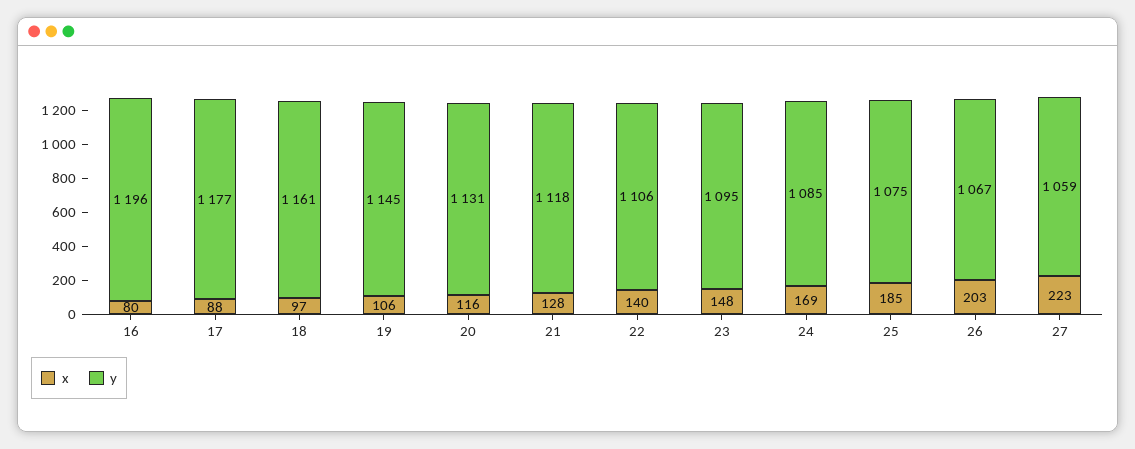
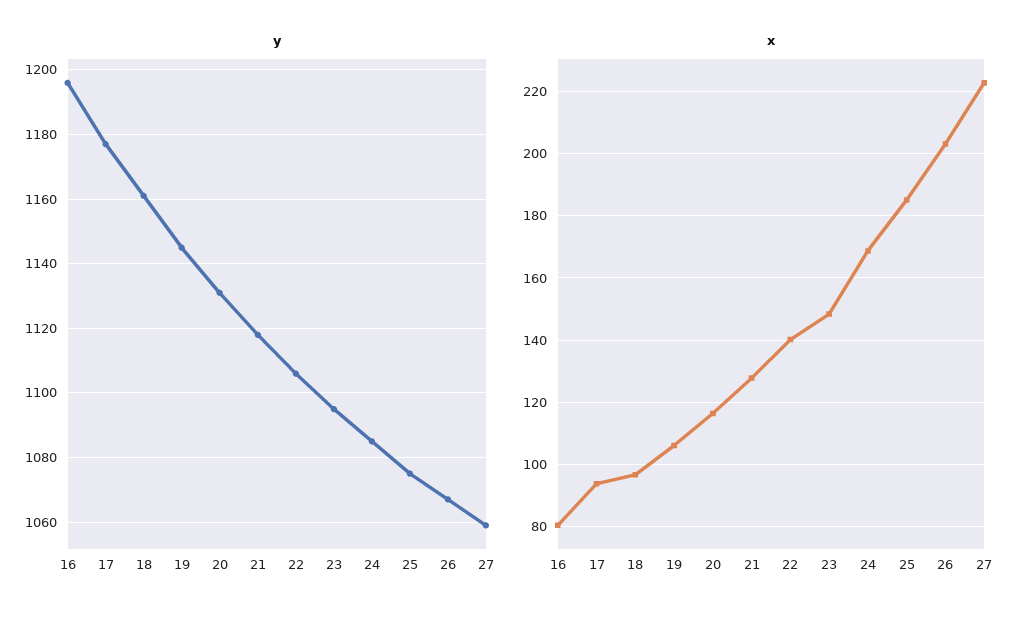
x, 17: 88 -> 94

